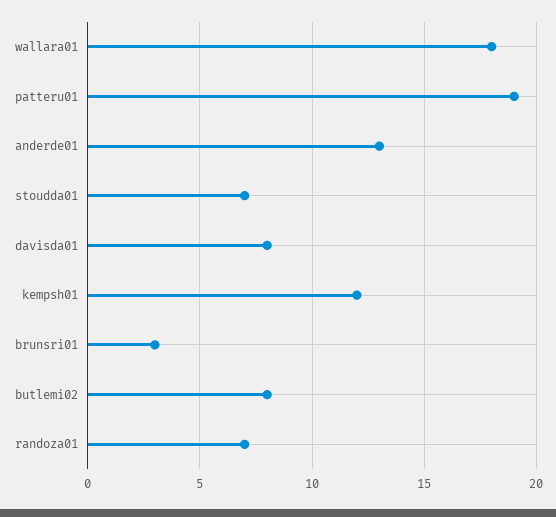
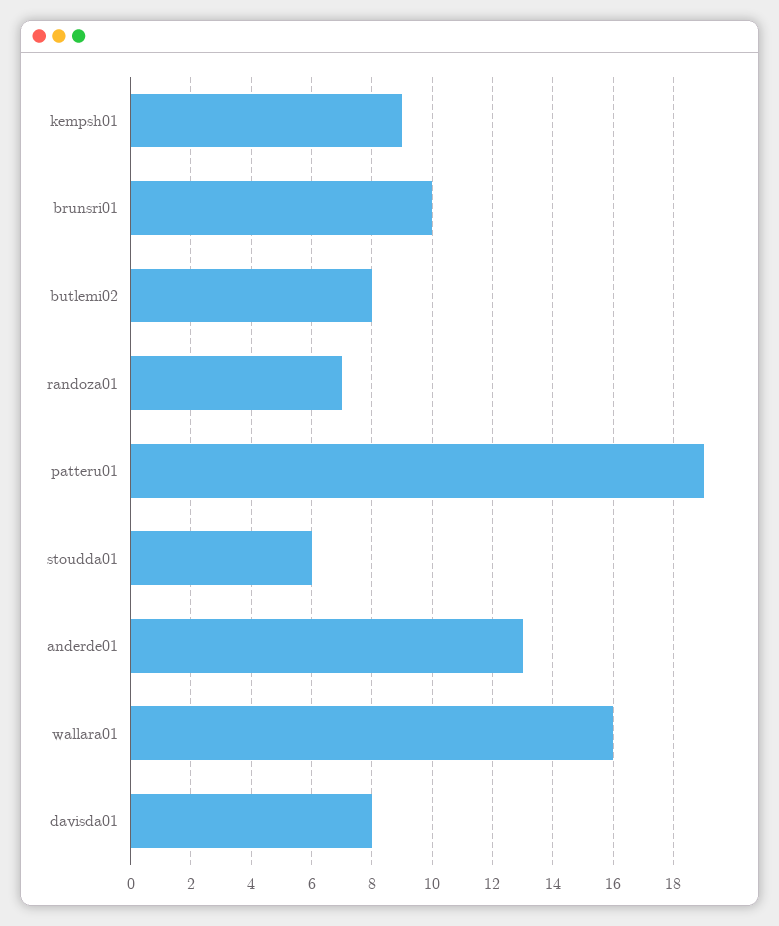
wallara01: 18 -> 16
stoudda01: 7 -> 6
kempsh01: 12 -> 9
brunsri01: 3 -> 10

